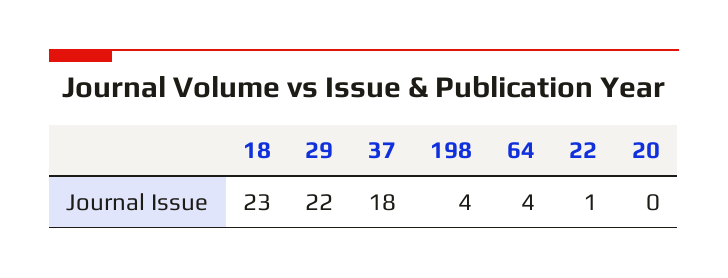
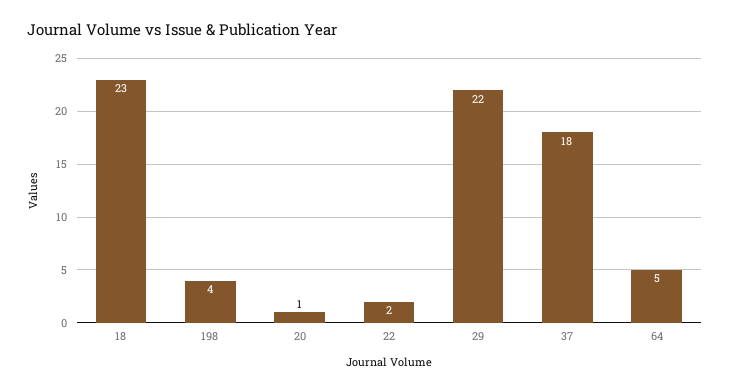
64: 4 -> 5
22: 1 -> 2
20: 0 -> 1

